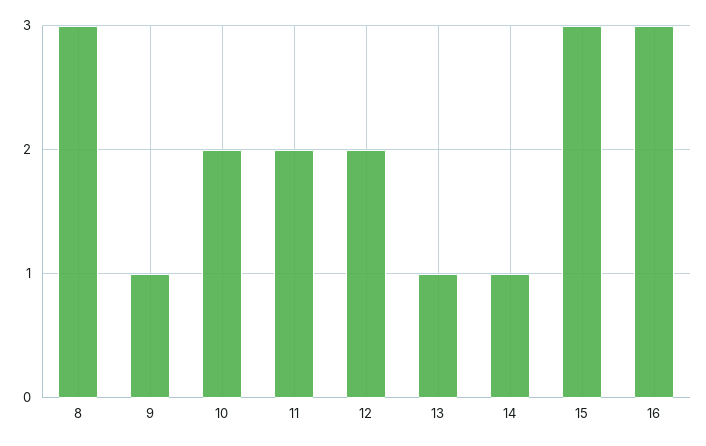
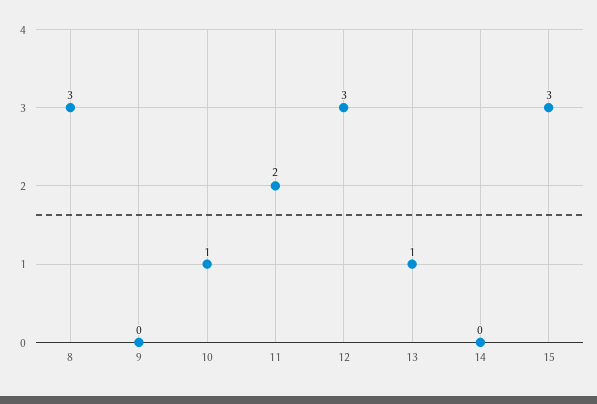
9: 1 -> 0
10: 2 -> 1
12: 2 -> 3
14: 1 -> 0
16: 3 -> none

